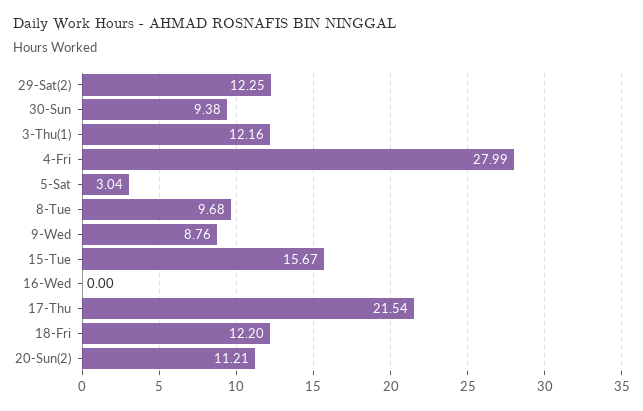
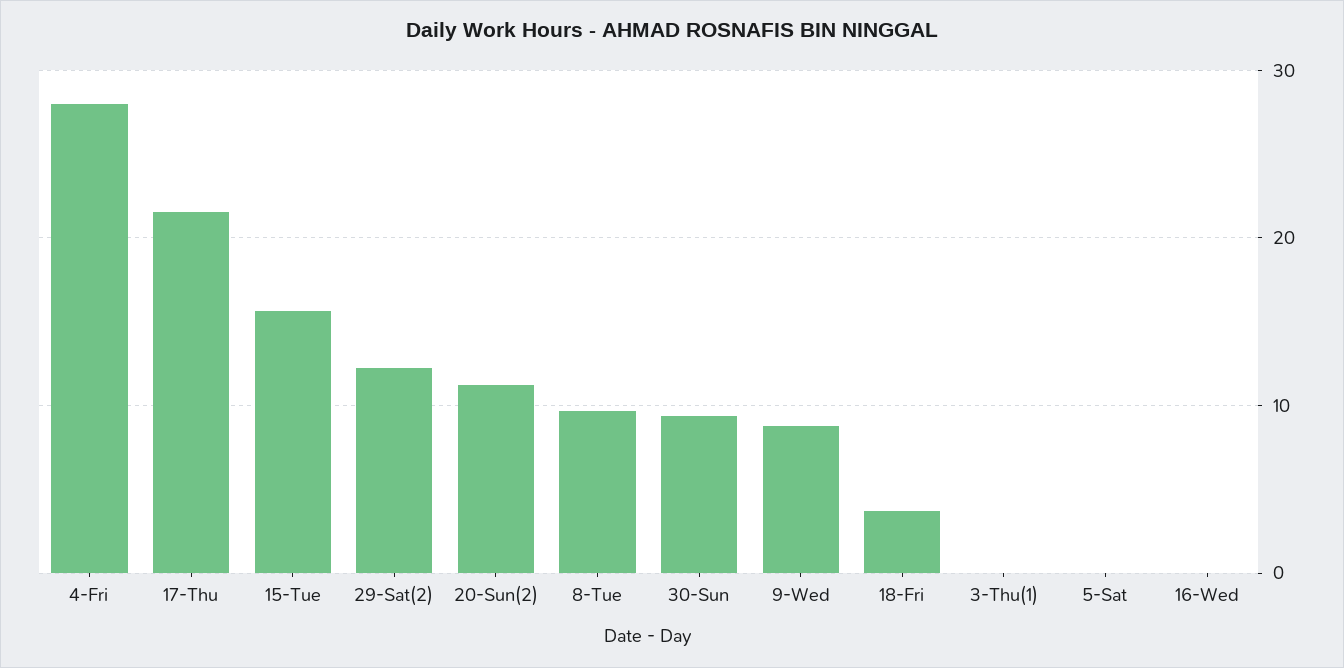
3-Thu(1): 12.16 -> 0
5-Sat: 3.04 -> 0
18-Fri: 12.2 -> 4

